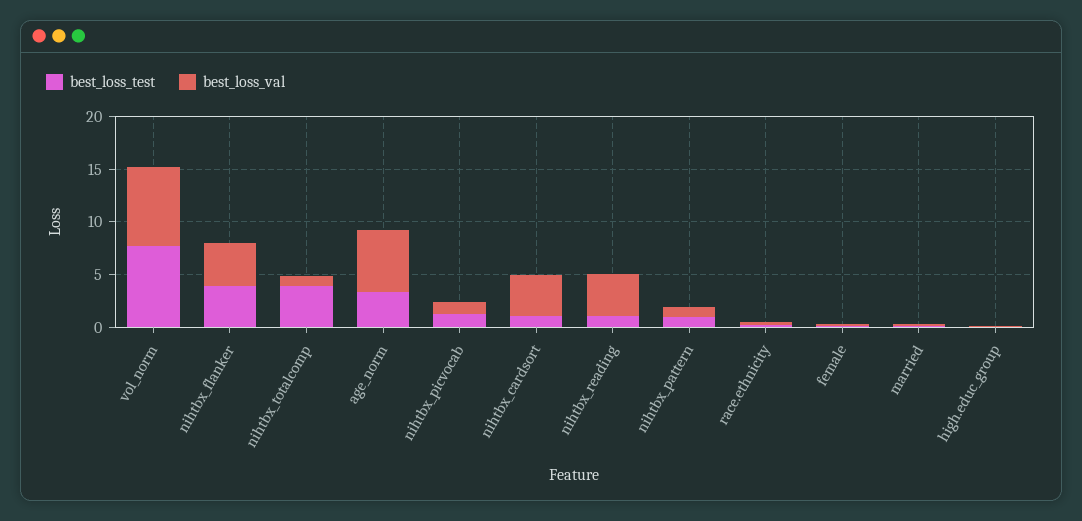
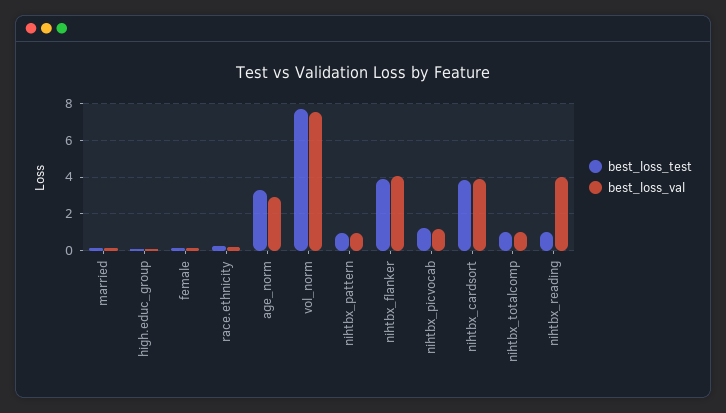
best_loss_test, nihtbx_totalcomp: 4 -> 1
best_loss_val, age_norm: 6 -> 3
best_loss_test, nihtbx_cardsort: 1 -> 4

